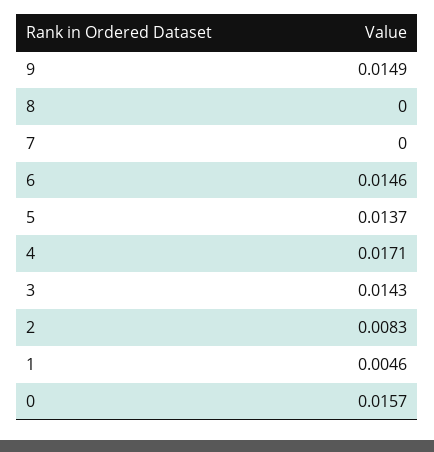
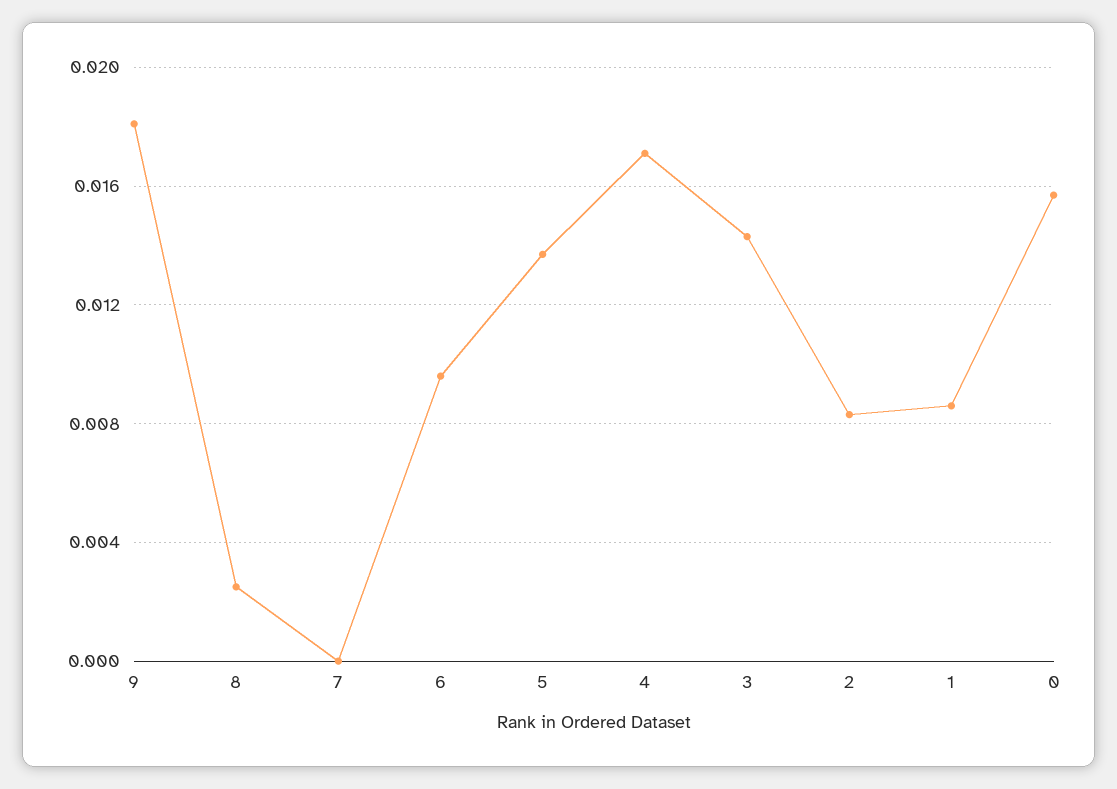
9: 0.0149 -> 0.018
8: 0 -> 0.0025
6: 0.0146 -> 0.0095
1: 0.0046 -> 0.0085

